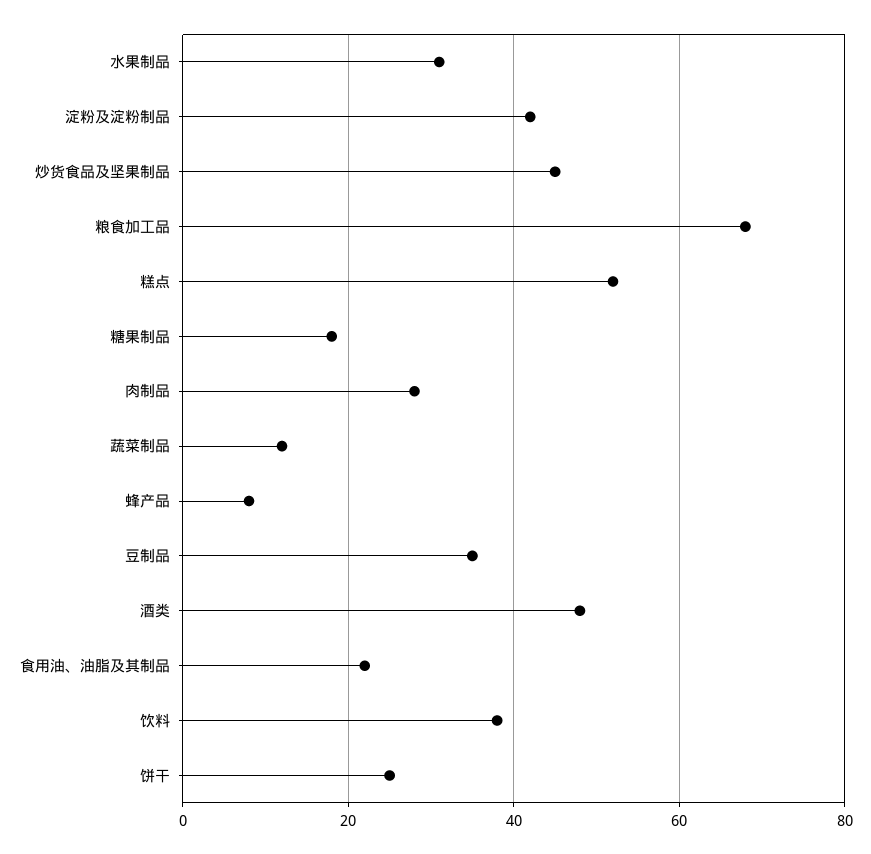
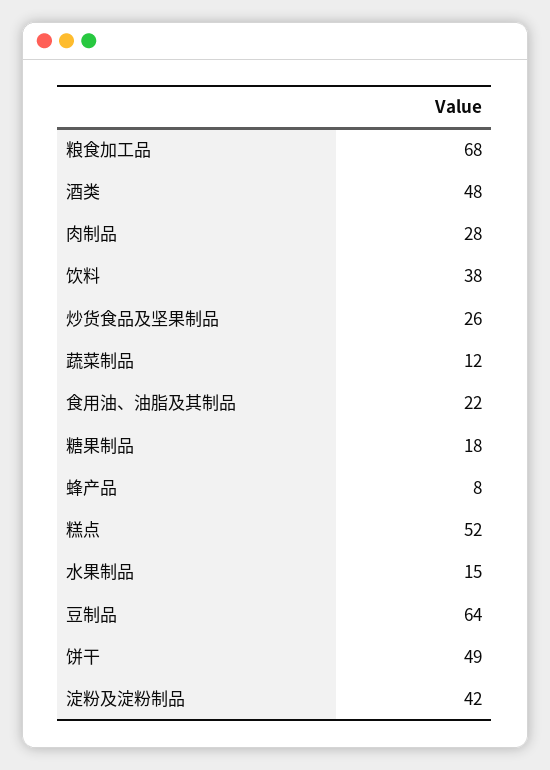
水果制品: 30 -> 15
炒货食品及坚果制品: 45 -> 26
豆制品: 35 -> 64
饼干: 25 -> 49

